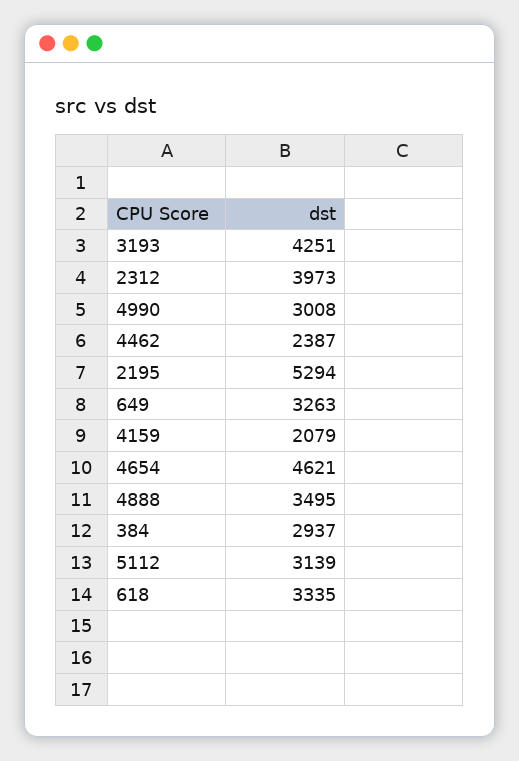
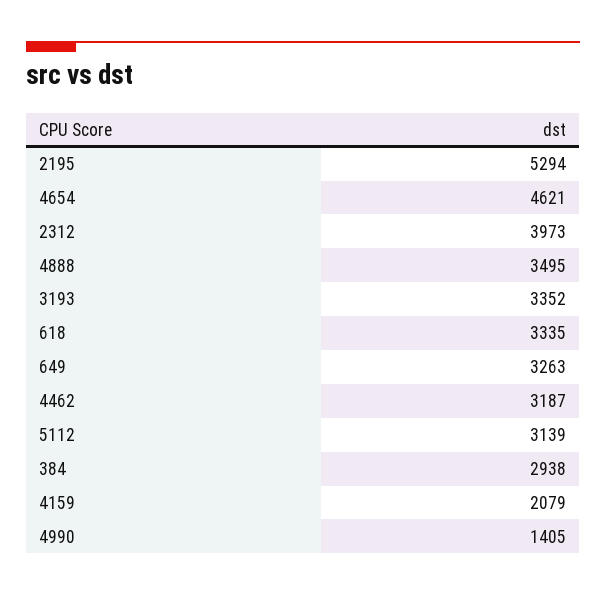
3193: 4251 -> 3352
4990: 3008 -> 1405
4462: 2387 -> 3187
384: 2937 -> 2938

